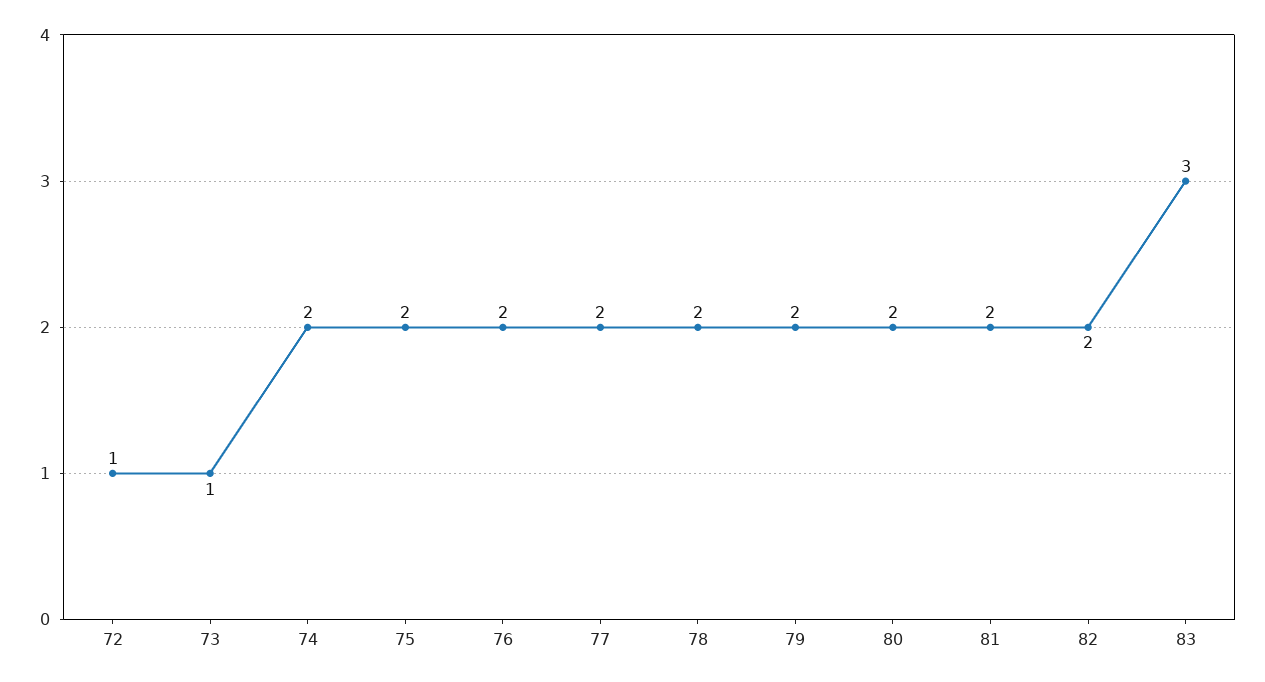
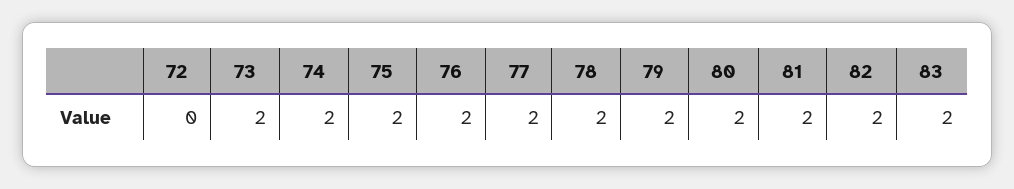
72: 1 -> 0
73: 1 -> 2
83: 3 -> 2

